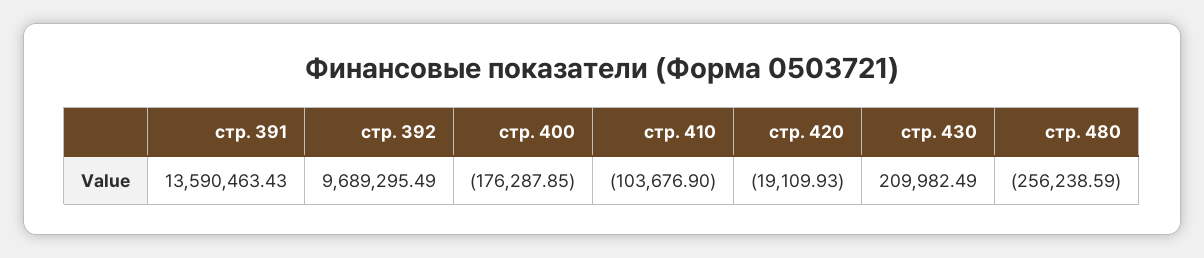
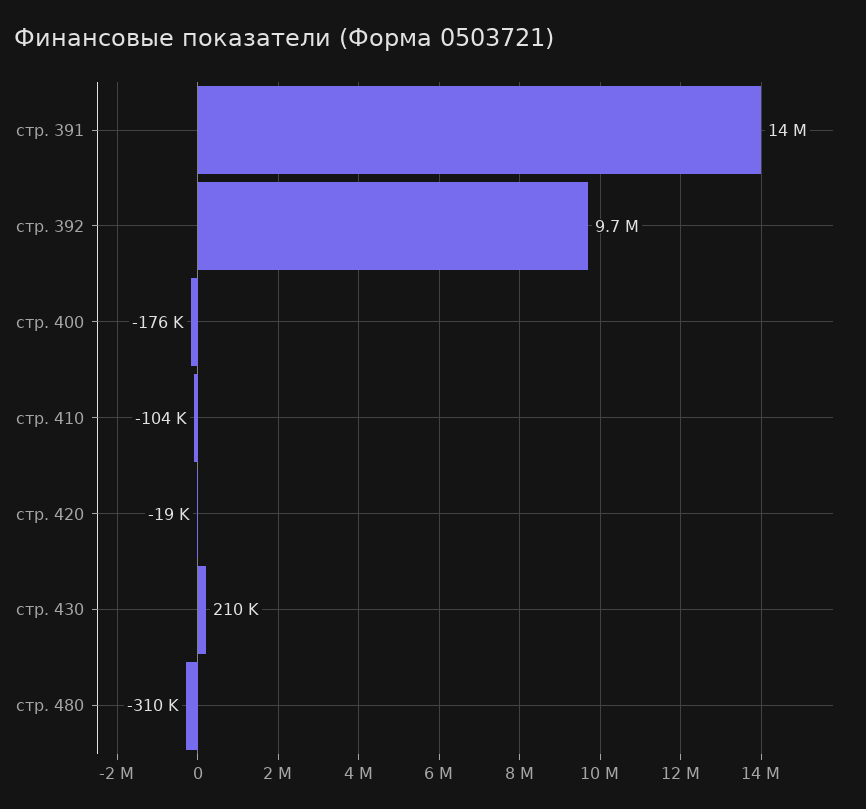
стр. 480: -256238.59 -> -310000

